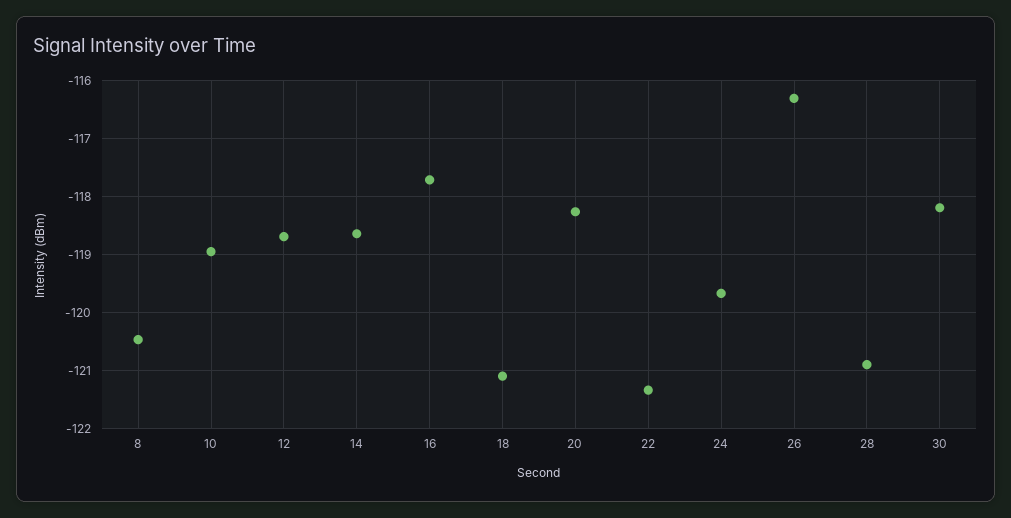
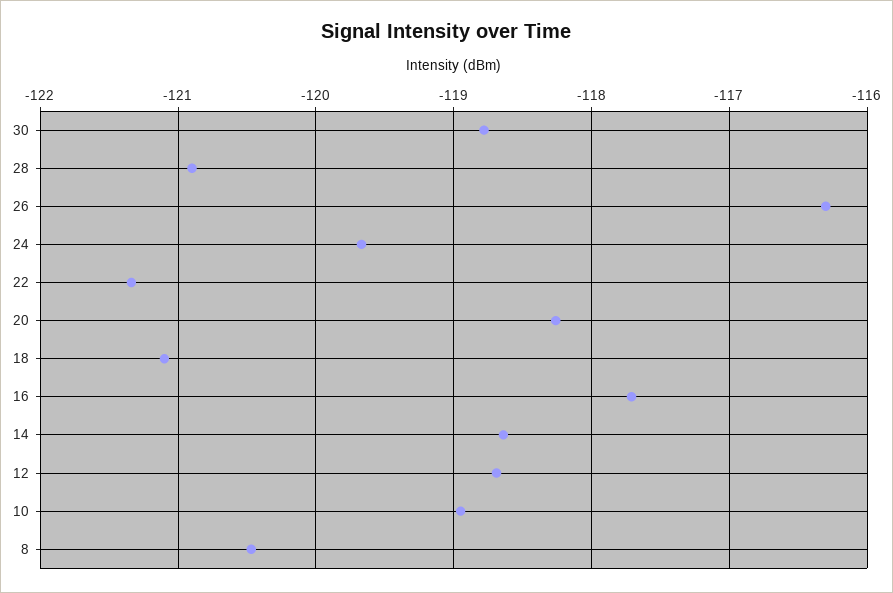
30: -118.2 -> -118.8

